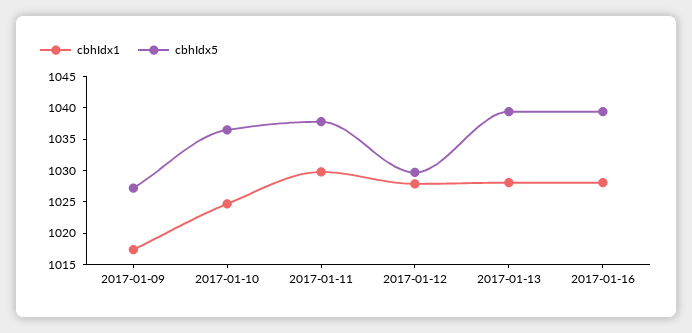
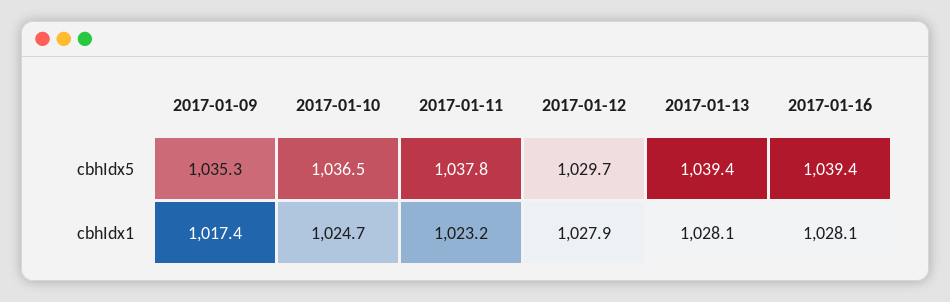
cbhIdx5, 2017-01-09: 1027.5 -> 1035.3
cbhIdx1, 2017-01-11: 1030 -> 1023.2

